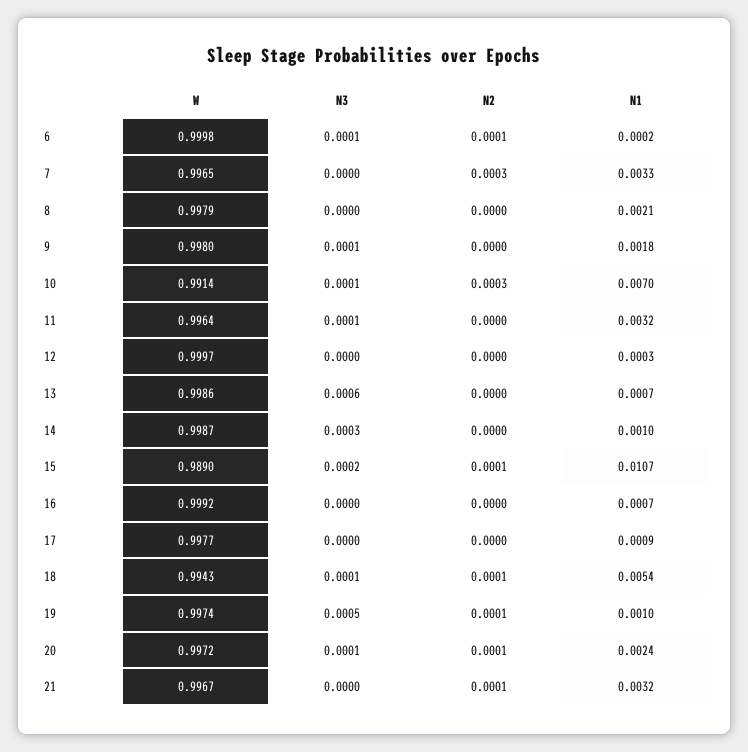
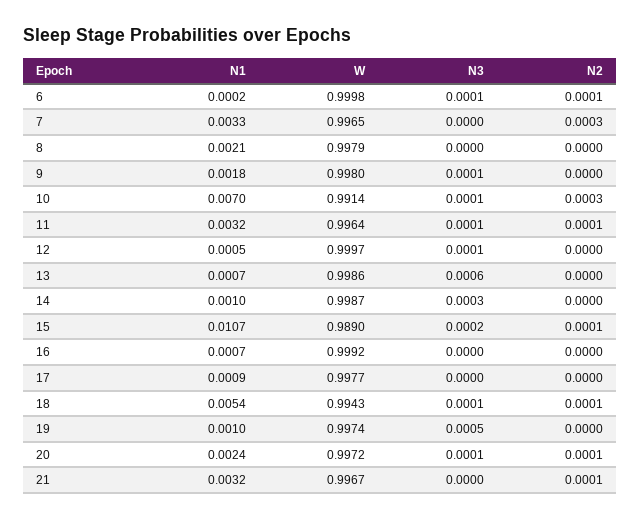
N2, 11: 0 -> 0.0001
N3, 12: 0 -> 0.0001
N1, 12: 0.0003 -> 0.0005
N2, 19: 0.0001 -> 0

